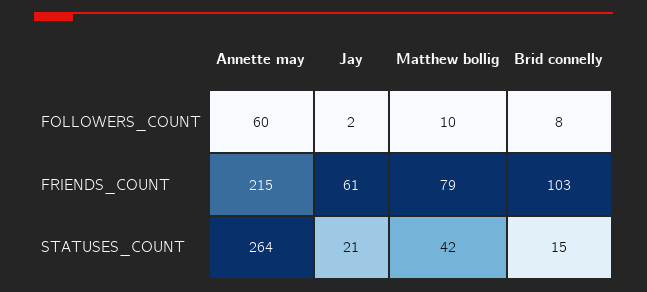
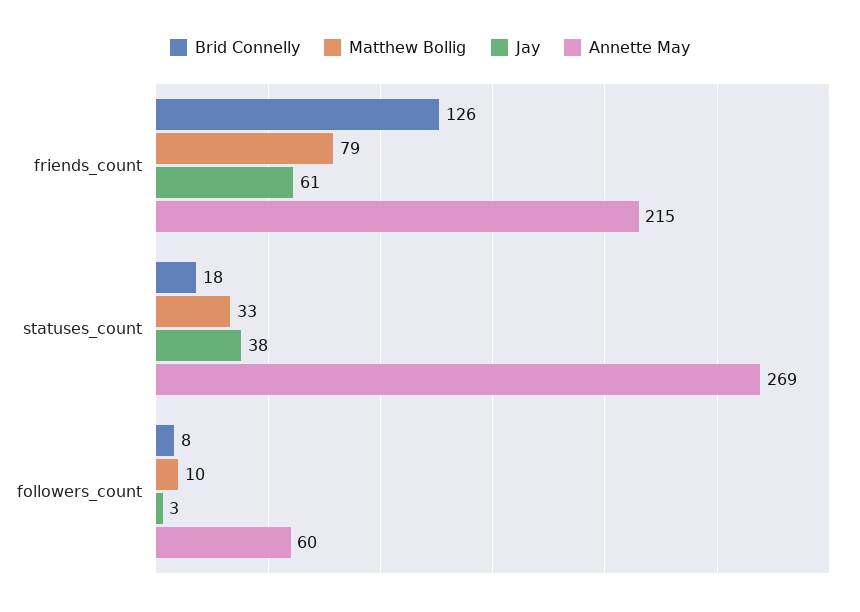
Jay, FOLLOWERS_COUNT: 2 -> 3
Brid connelly, FRIENDS_COUNT: 103 -> 126
Annette may, STATUSES_COUNT: 264 -> 269
Jay, STATUSES_COUNT: 21 -> 38
Matthew bollig, STATUSES_COUNT: 42 -> 33
Brid connelly, STATUSES_COUNT: 15 -> 18

